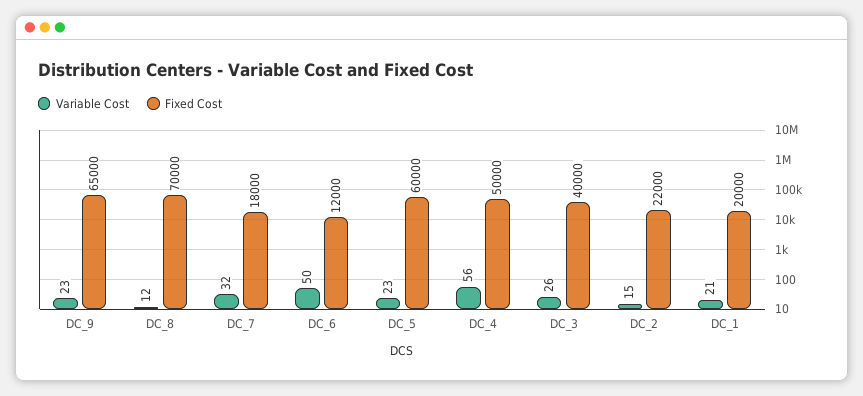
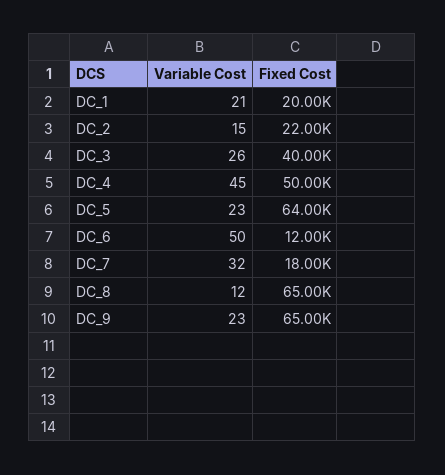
Fixed Cost, DC_8: 70000 -> 65000
Fixed Cost, DC_5: 60000 -> 64000
Variable Cost, DC_4: 56 -> 45

